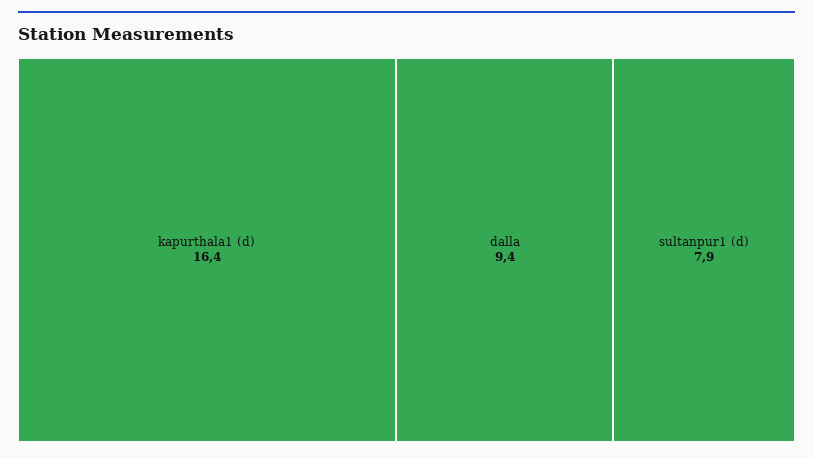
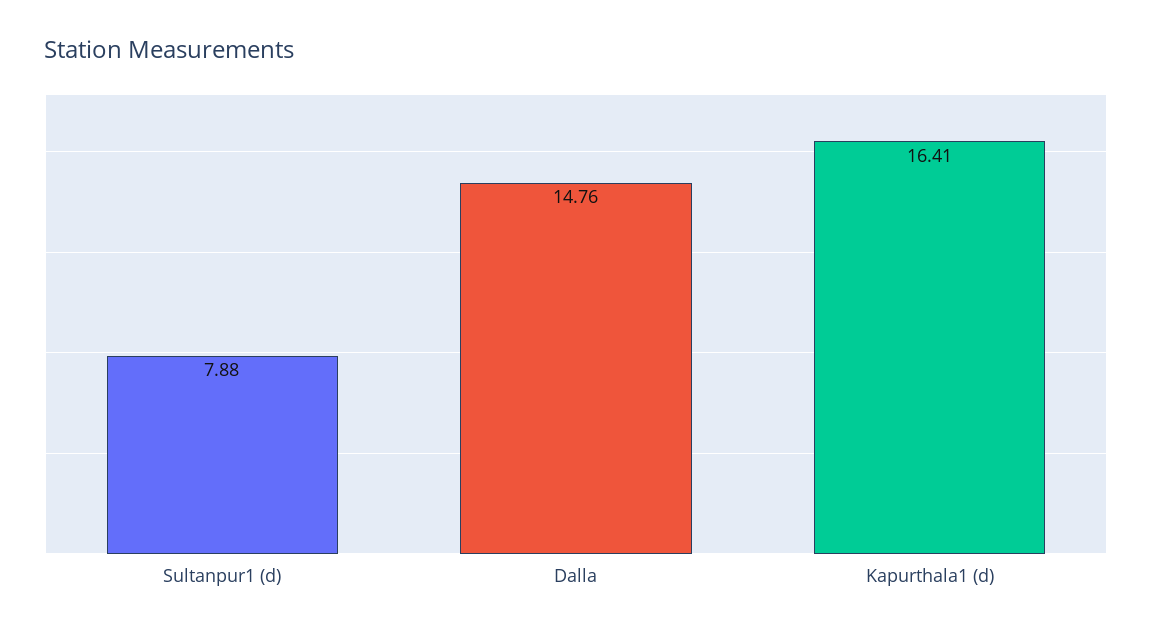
dalla: 9.4 -> 14.76

